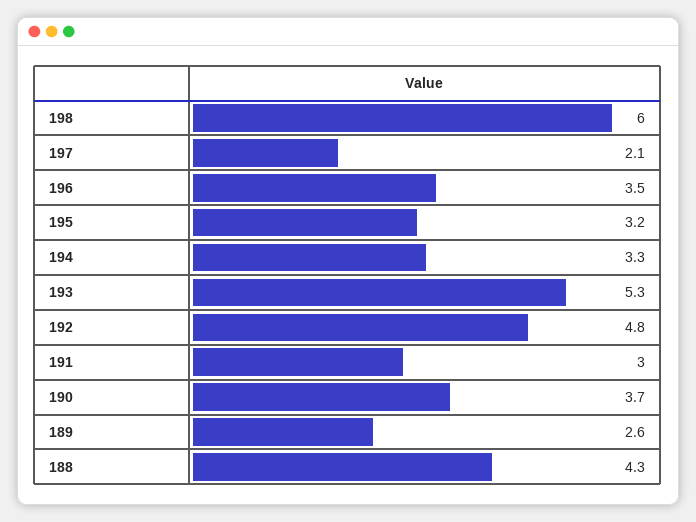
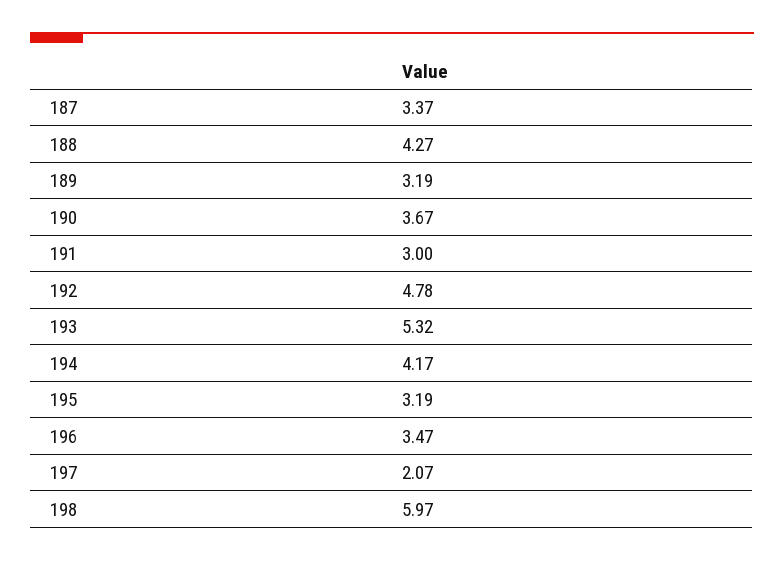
194: 3.3 -> 4.17
189: 2.6 -> 3.19
187: none -> 3.37

